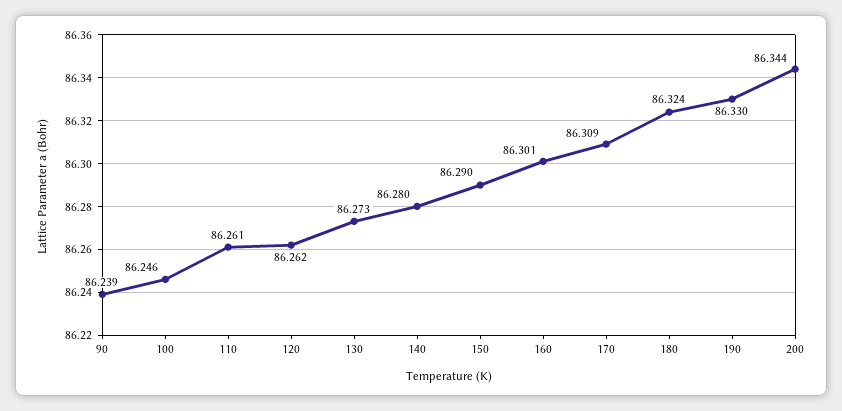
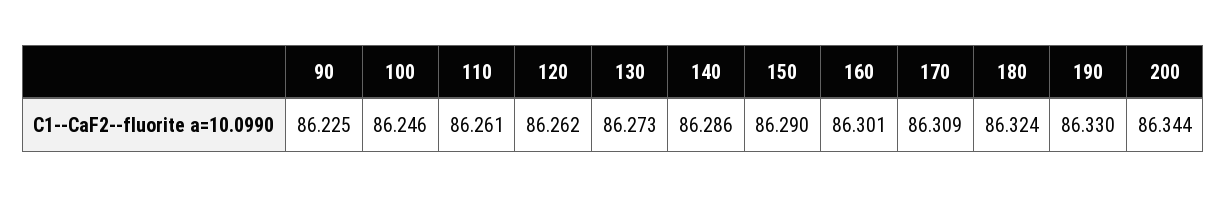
90: 86.239 -> 86.225
140: 86.28 -> 86.286

